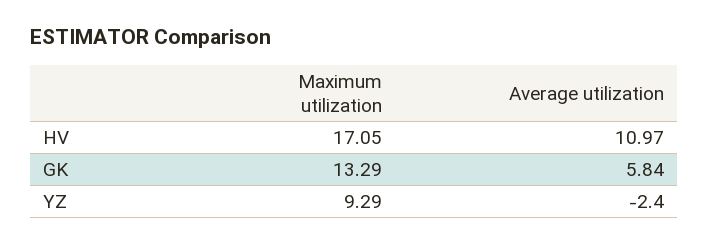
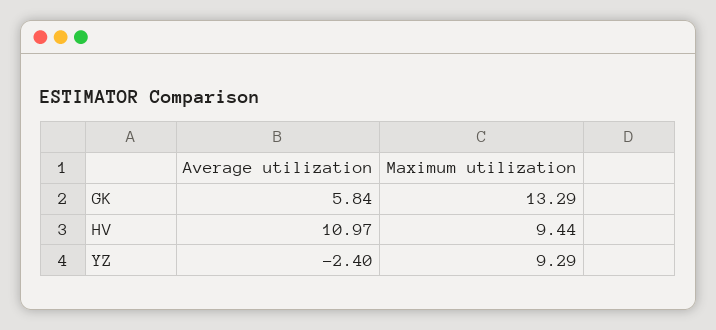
Maximum utilization, HV: 17.05 -> 9.44

